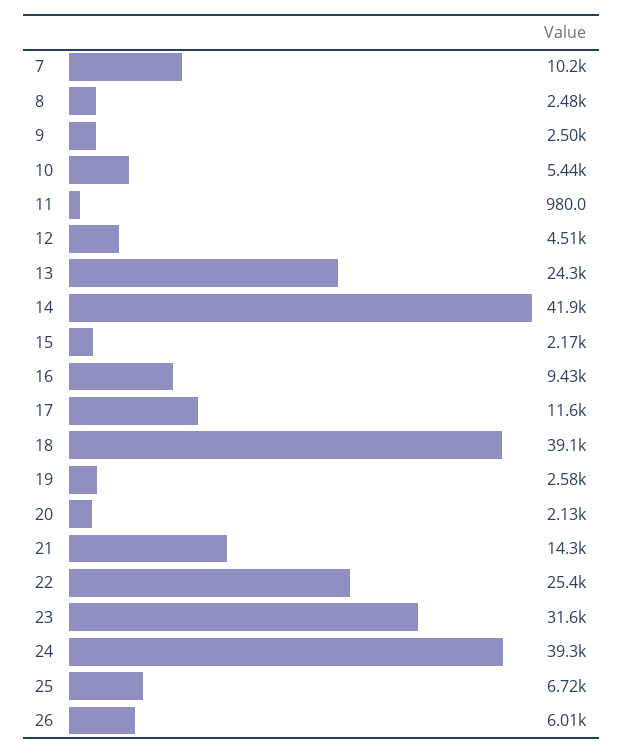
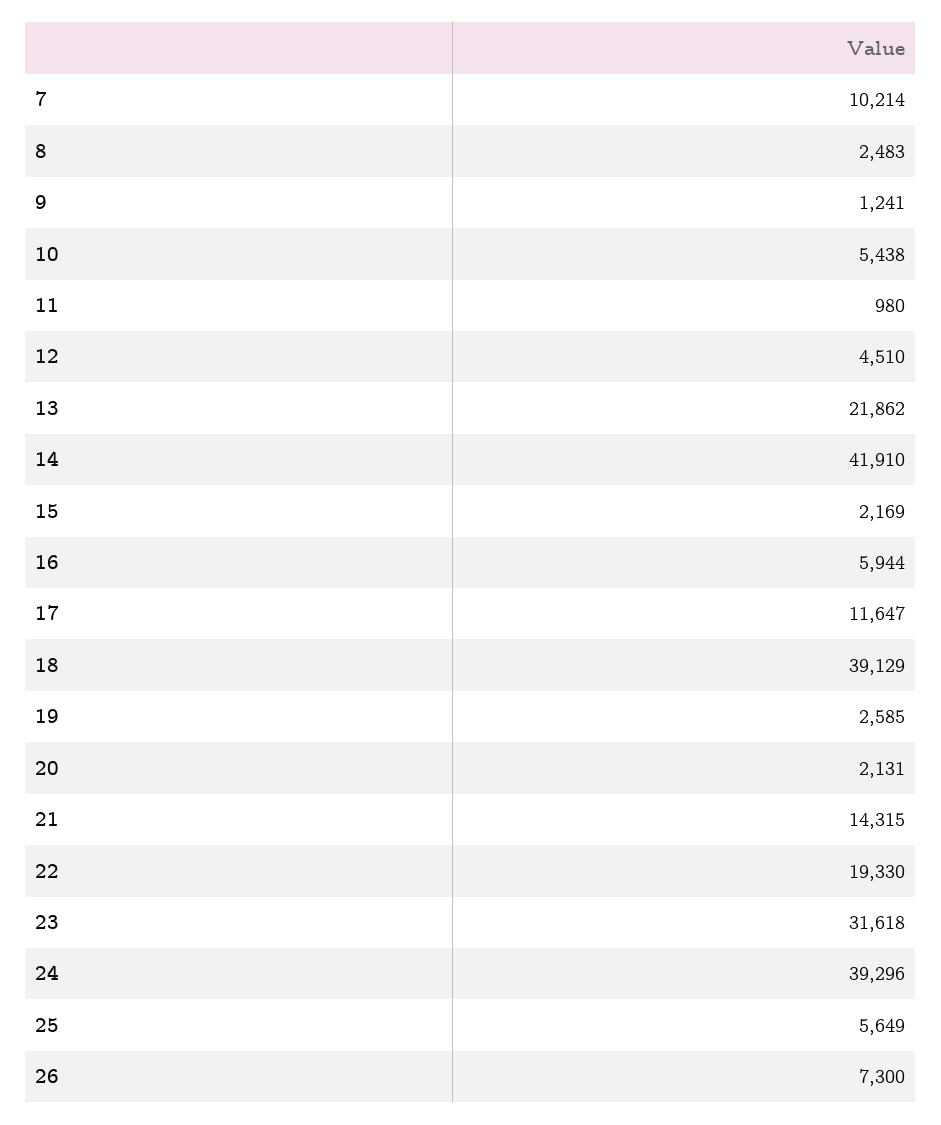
9: 2500 -> 1241
13: 24300 -> 21862
16: 9430 -> 5944
22: 25400 -> 19330
25: 6720 -> 5649
26: 6010 -> 7300

